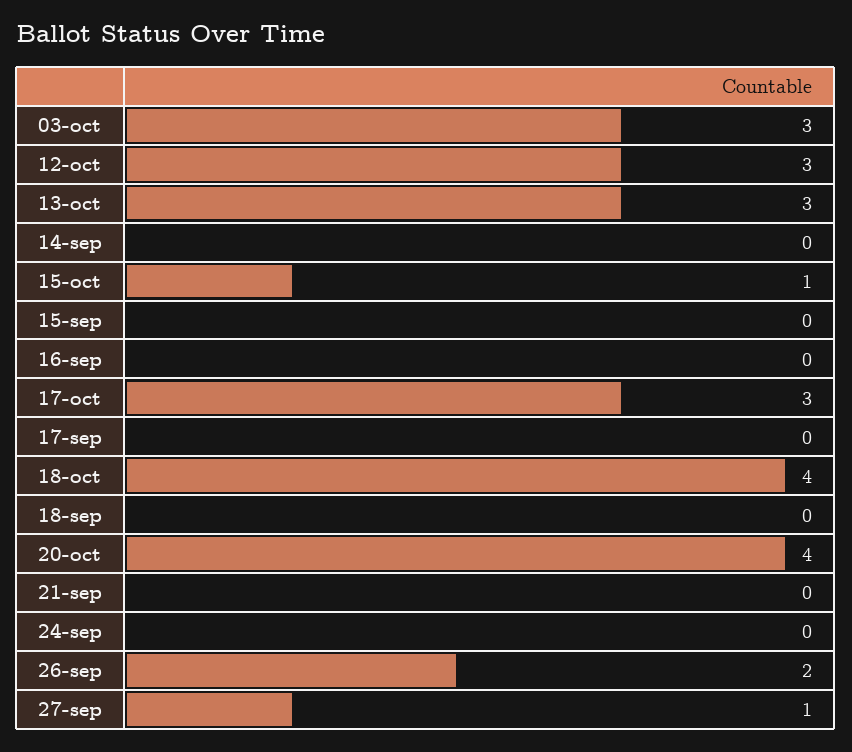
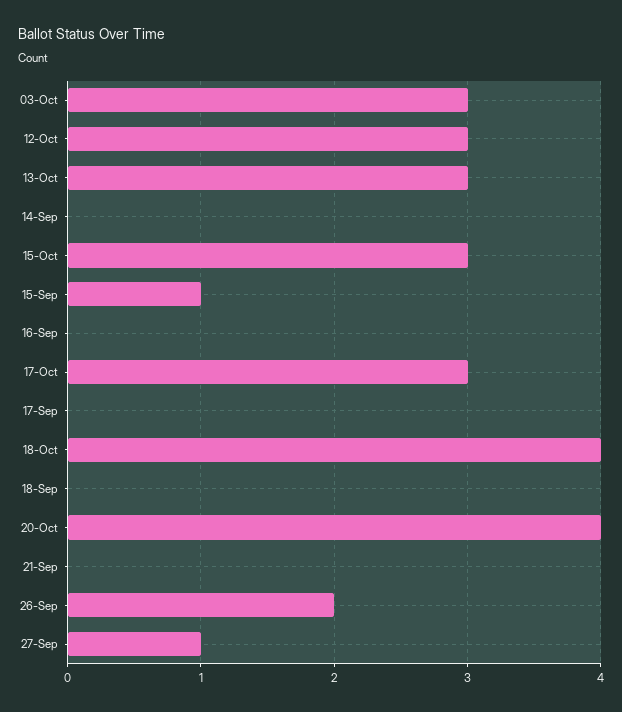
15-oct: 1 -> 3
15-sep: 0 -> 1
24-sep: 0 -> none

